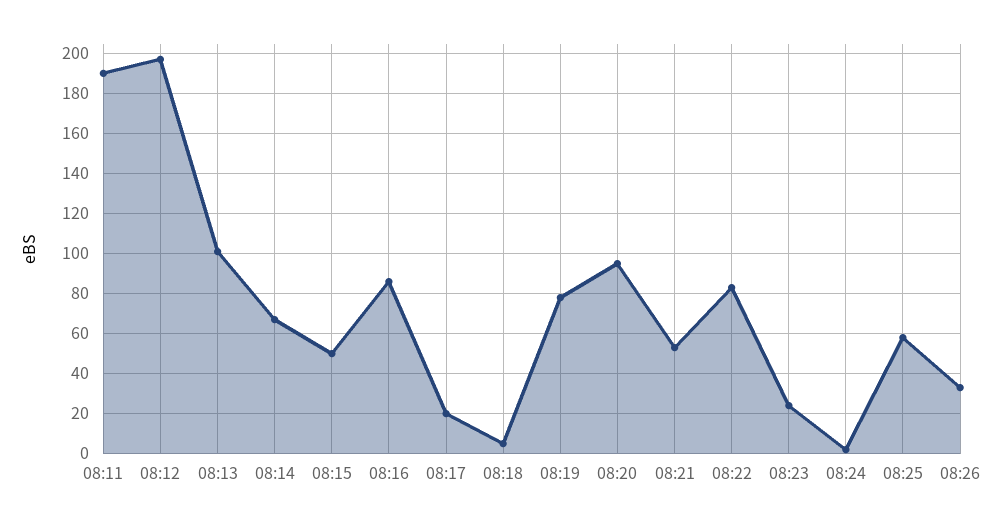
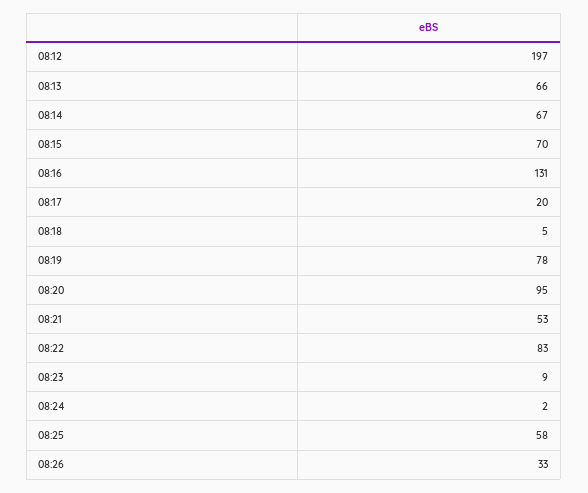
08:11: 190 -> none
08:13: 100 -> 66
08:15: 50 -> 70
08:16: 85 -> 131
08:23: 25 -> 9

